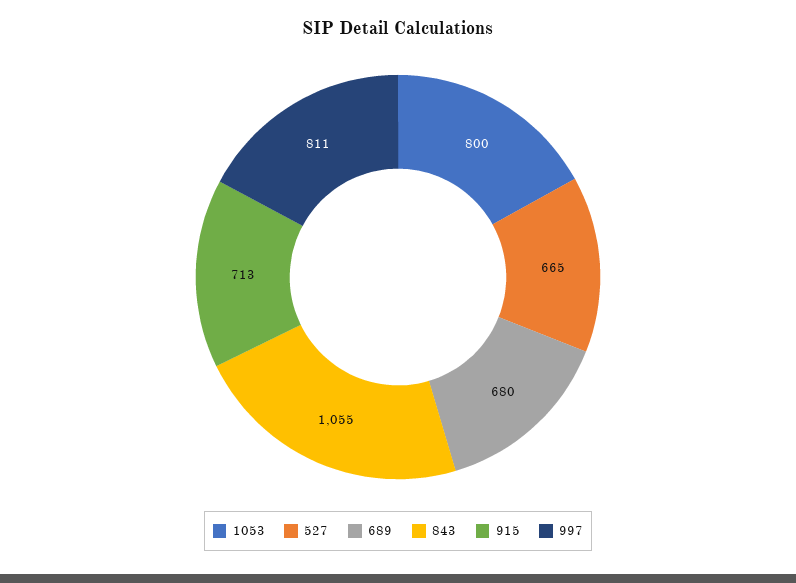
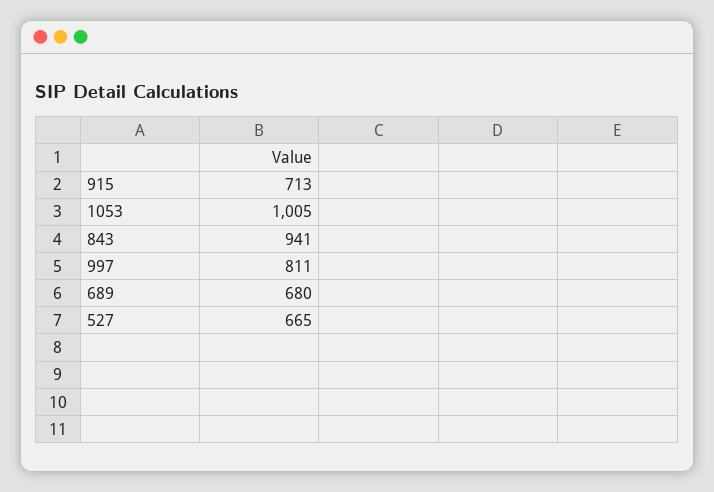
1053: 800 -> 1005
843: 1055 -> 941

